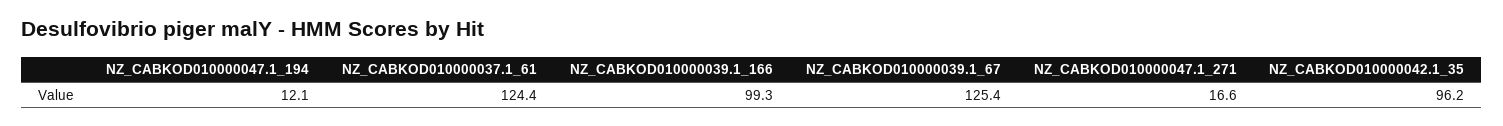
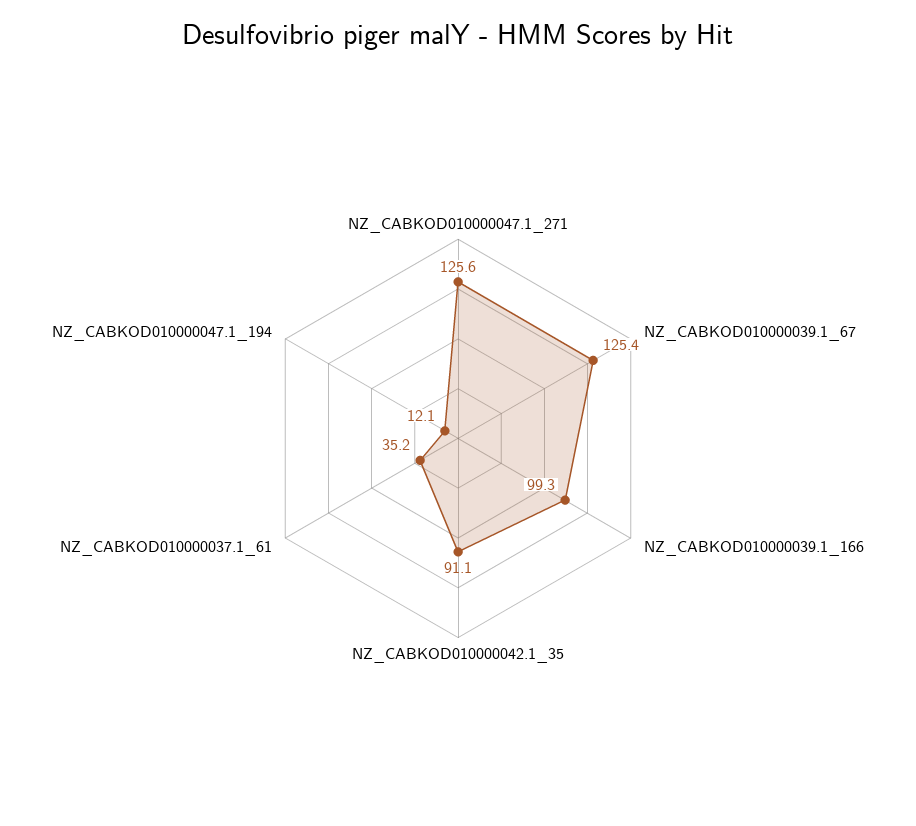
NZ_CABKOD010000037.1_61: 124.4 -> 35.2
NZ_CABKOD010000047.1_271: 16.6 -> 125.6
NZ_CABKOD010000042.1_35: 96.2 -> 91.1

